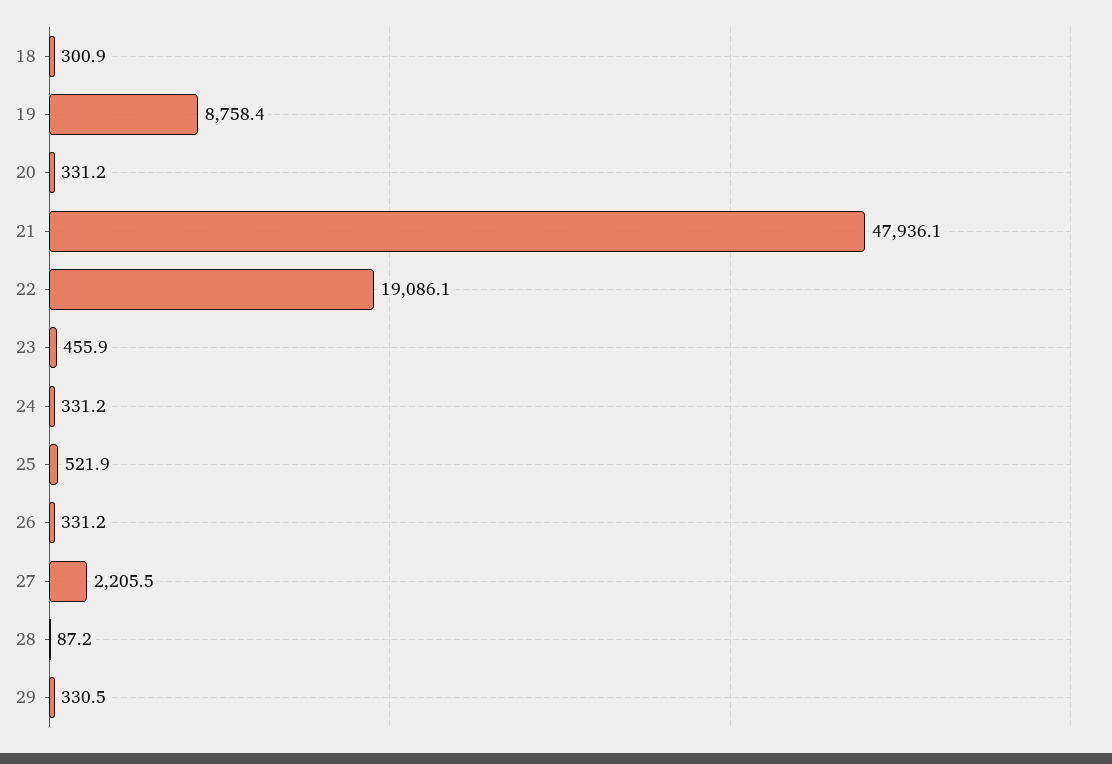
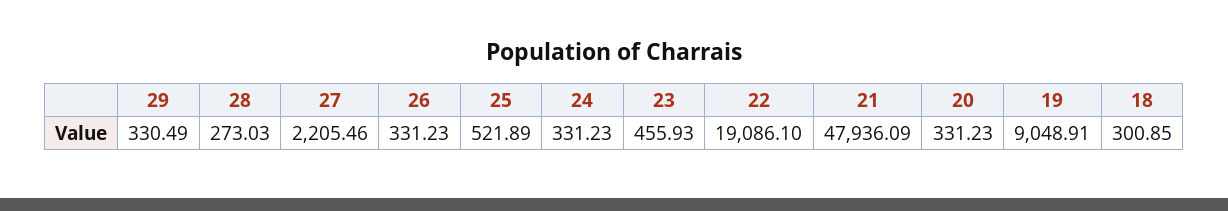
19: 8758.4 -> 9048.91
28: 87.2 -> 273.03

